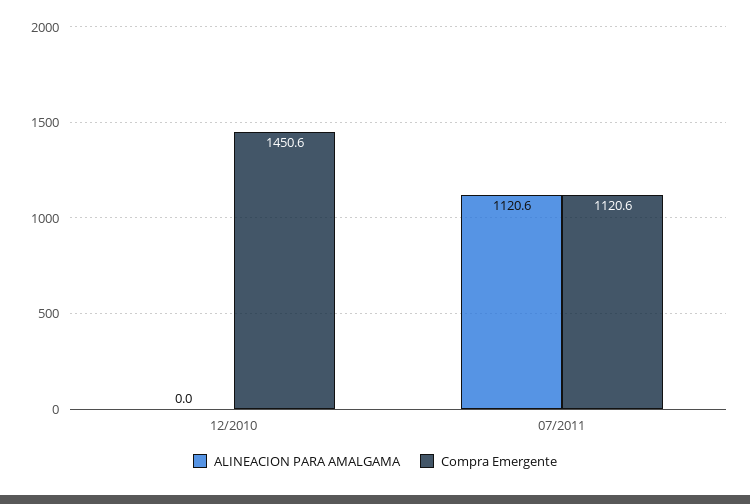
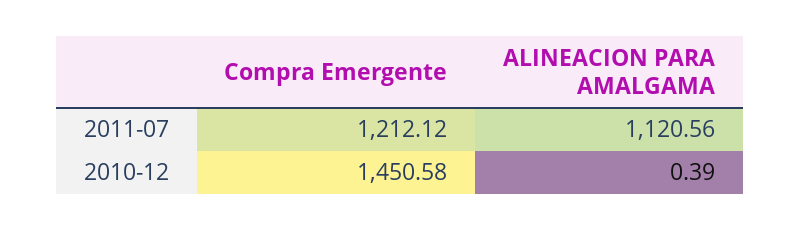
ALINEACION PARA AMALGAMA, 12/2010: 0 -> 0.39
Compra Emergente, 07/2011: 1120.6 -> 1212.12

